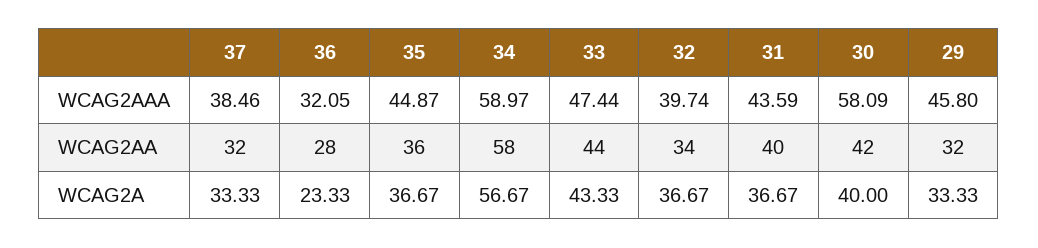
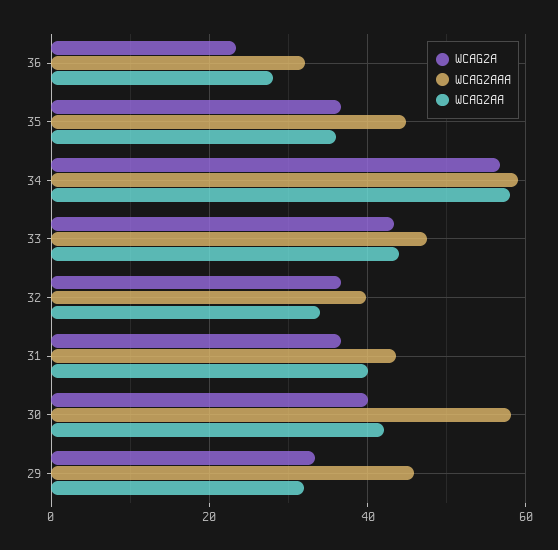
WCAG2AAA, 37: 38.46 -> none
WCAG2AA, 37: 32 -> none
WCAG2A, 37: 33.33 -> none

